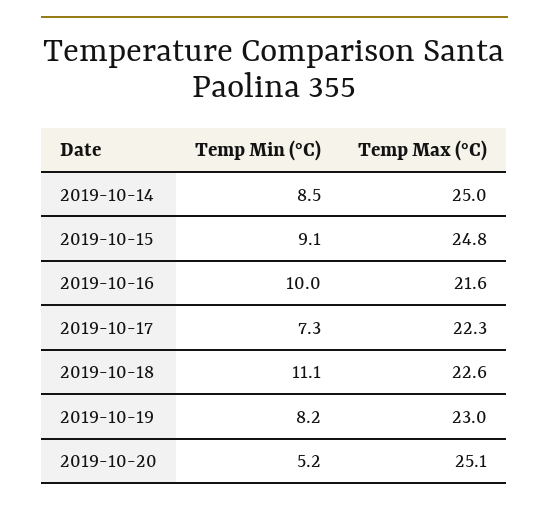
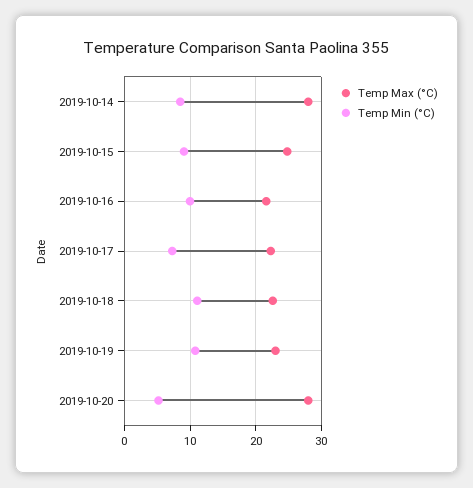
Temp Max (°C), 2019-10-14: 25 -> 28
Temp Min (°C), 2019-10-19: 8.2 -> 11
Temp Max (°C), 2019-10-20: 25.1 -> 28

